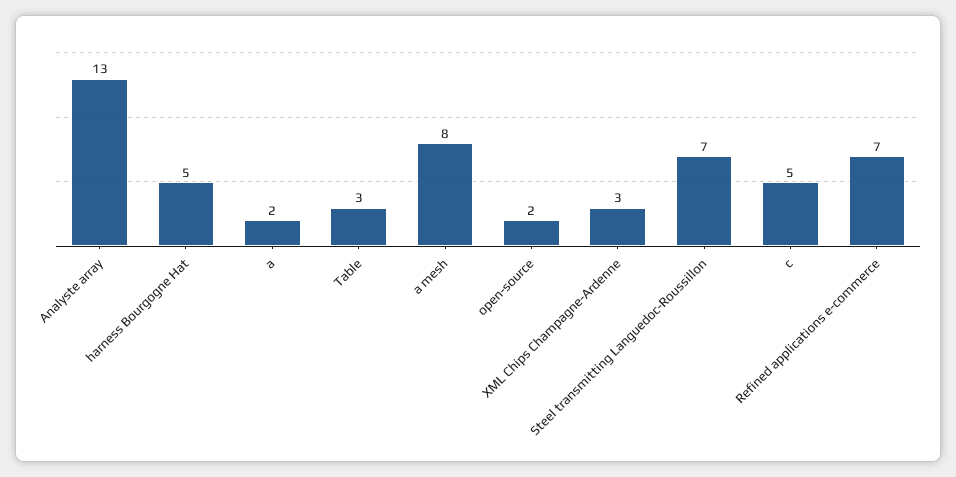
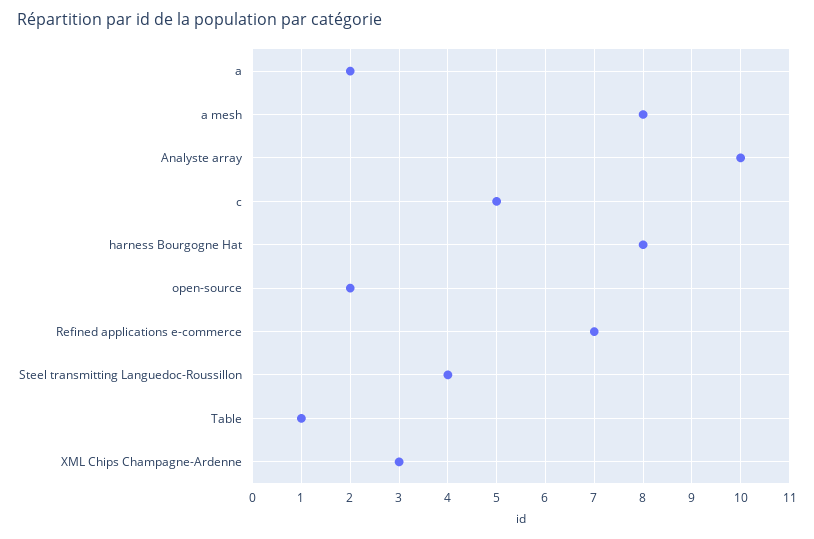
Analyste array: 13 -> 10
harness Bourgogne Hat: 5 -> 8
Table: 3 -> 1
Steel transmitting Languedoc-Roussillon: 7 -> 4

